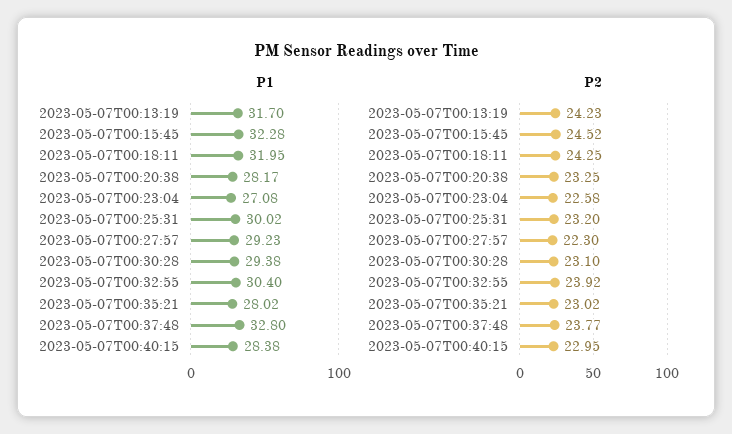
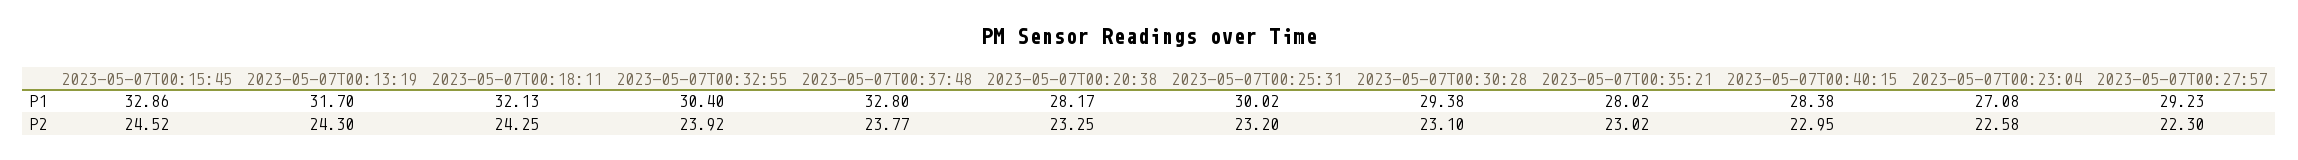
P1, 2023-05-07T00:15:45: 32.28 -> 32.86
P1, 2023-05-07T00:18:11: 31.95 -> 32.13
P2, 2023-05-07T00:13:19: 24.23 -> 24.3

